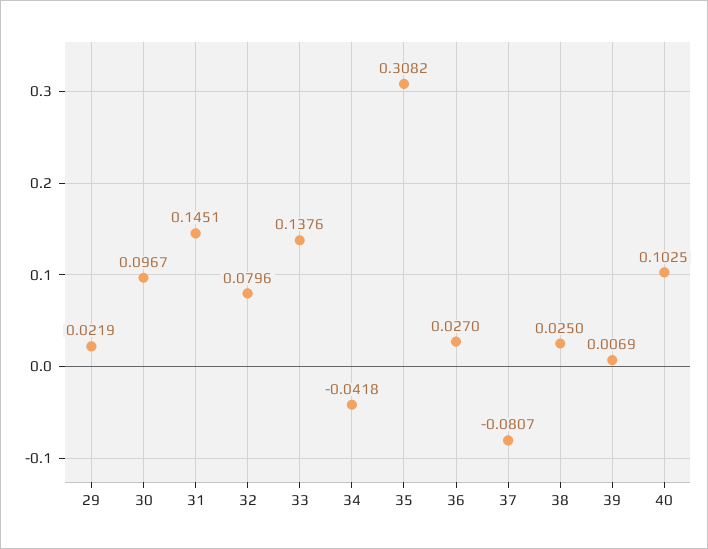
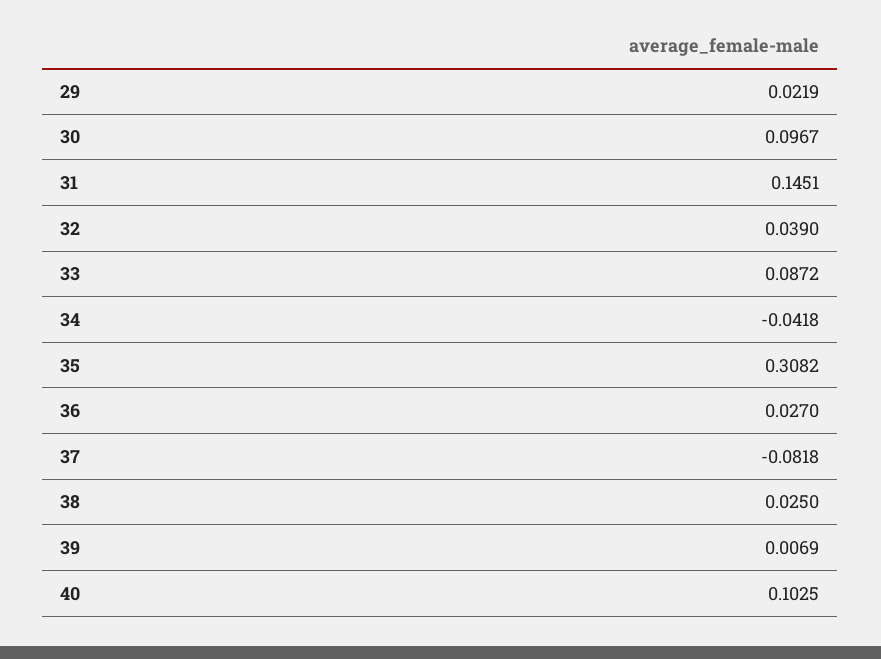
32: 0.0796 -> 0.039
33: 0.1376 -> 0.0872
37: -0.0807 -> -0.0818

